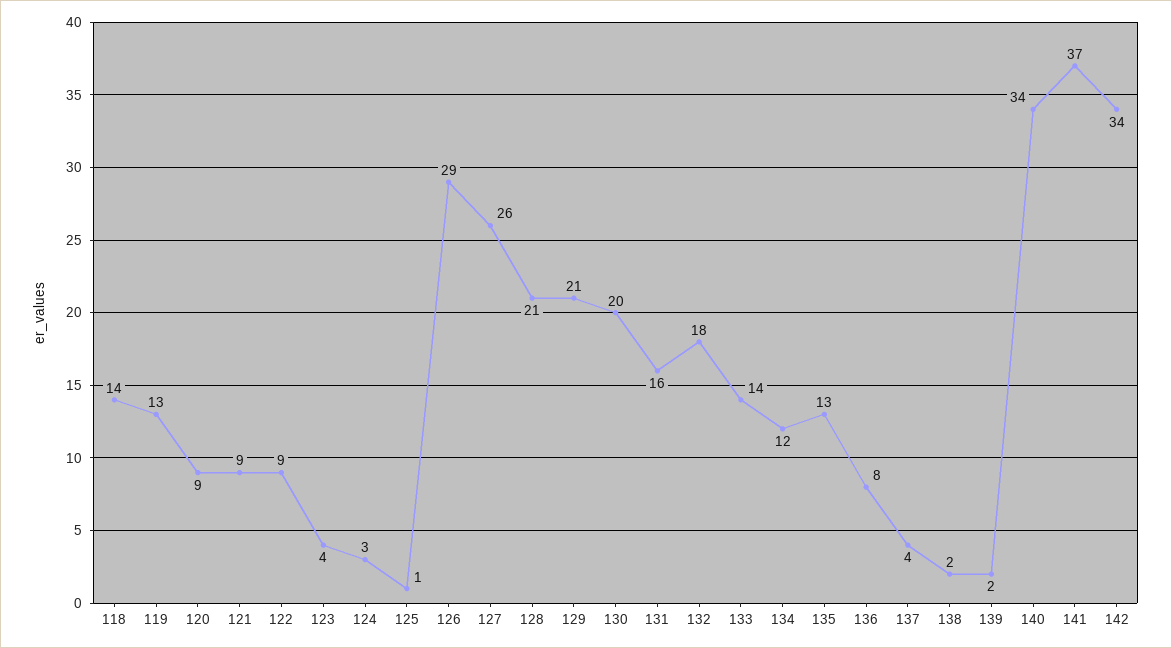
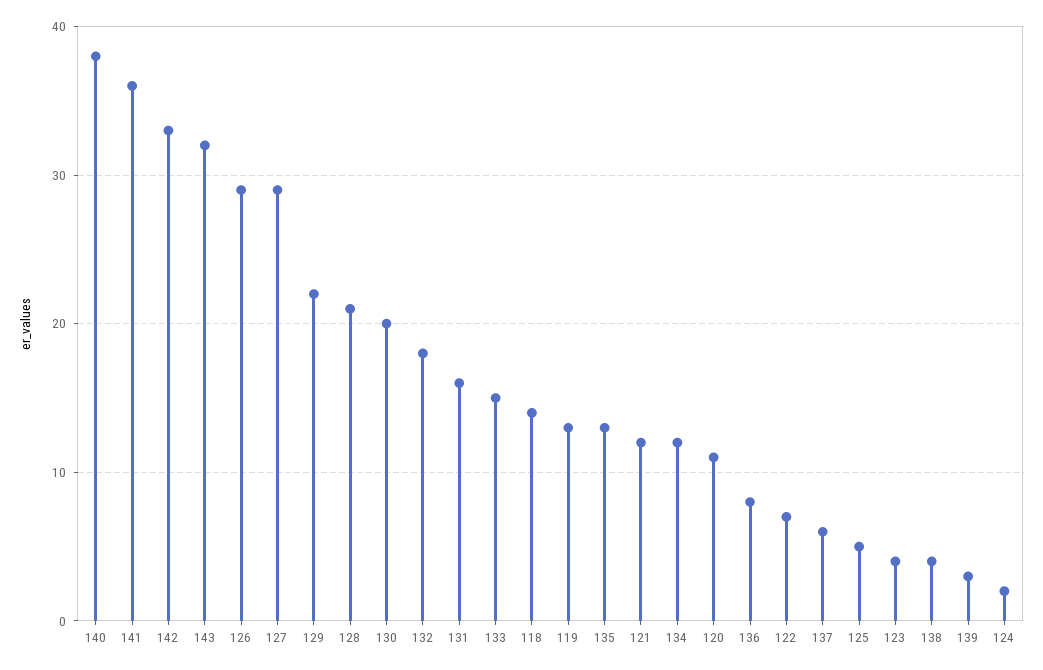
120: 9 -> 11
121: 9 -> 12
122: 9 -> 7
124: 3 -> 2
125: 1 -> 5
127: 26 -> 29
129: 21 -> 22
133: 14 -> 15
137: 4 -> 6
138: 2 -> 4
139: 2 -> 3
140: 34 -> 38
141: 37 -> 36
142: 34 -> 33
143: none -> 32

